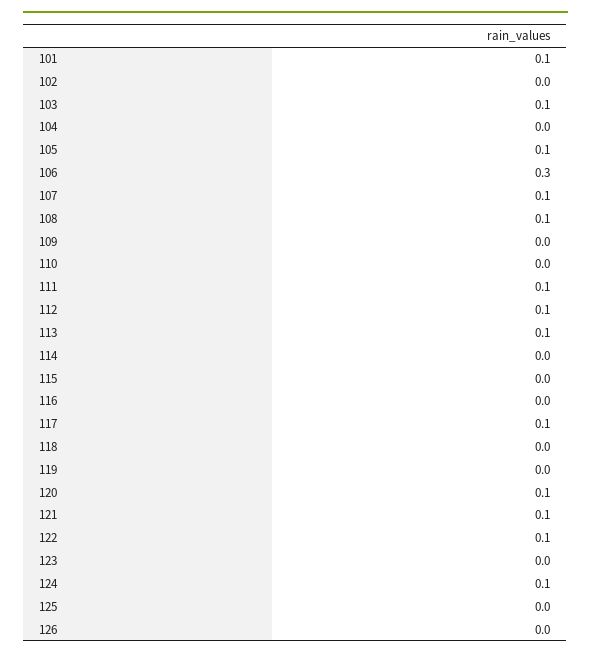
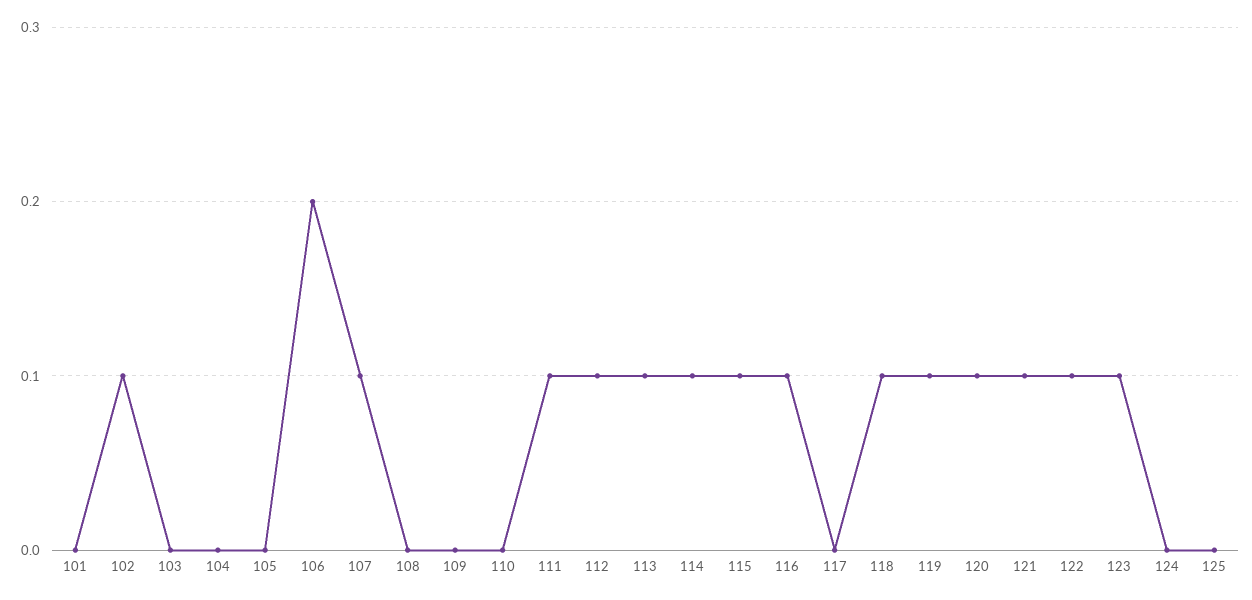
101: 0.1 -> 0
102: 0 -> 0.1
103: 0.1 -> 0
105: 0.1 -> 0
106: 0.3 -> 0.2
108: 0.1 -> 0
114: 0 -> 0.1
115: 0 -> 0.1
116: 0 -> 0.1
117: 0.1 -> 0
118: 0 -> 0.1
119: 0 -> 0.1
123: 0 -> 0.1
124: 0.1 -> 0
126: 0 -> none

